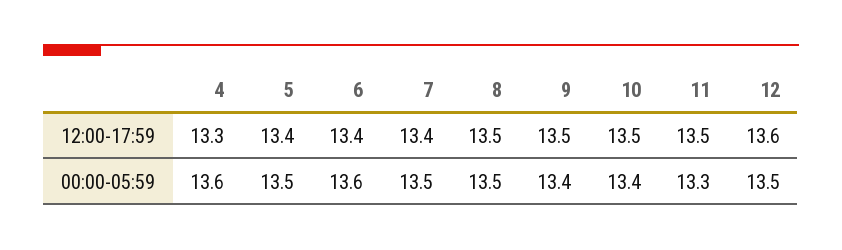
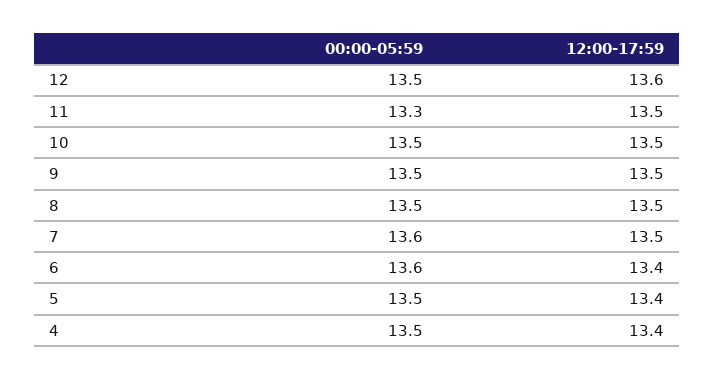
4, 12:00-17:59: 13.3 -> 13.4
7, 12:00-17:59: 13.4 -> 13.5
4, 00:00-05:59: 13.6 -> 13.5
7, 00:00-05:59: 13.5 -> 13.6
9, 00:00-05:59: 13.4 -> 13.5
10, 00:00-05:59: 13.4 -> 13.5

